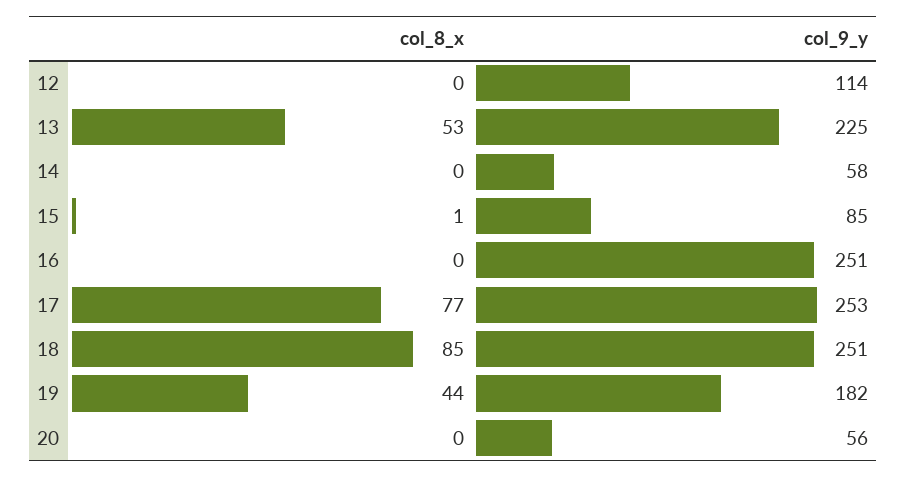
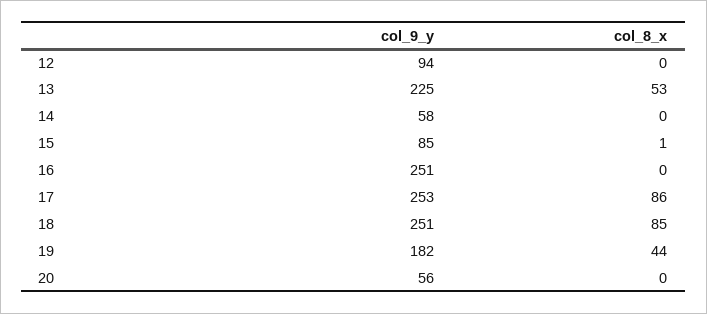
col_9_y, 12: 114 -> 94
col_8_x, 17: 77 -> 86

